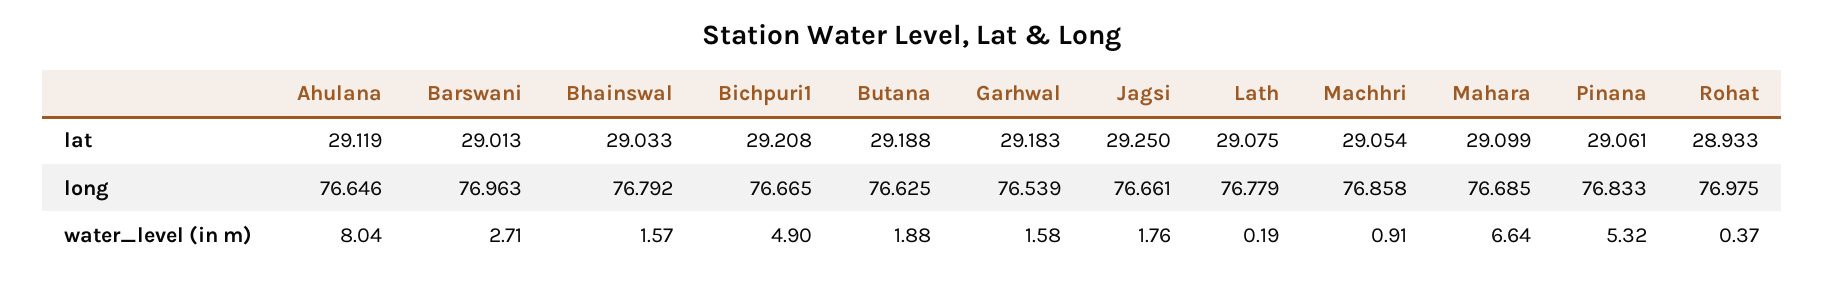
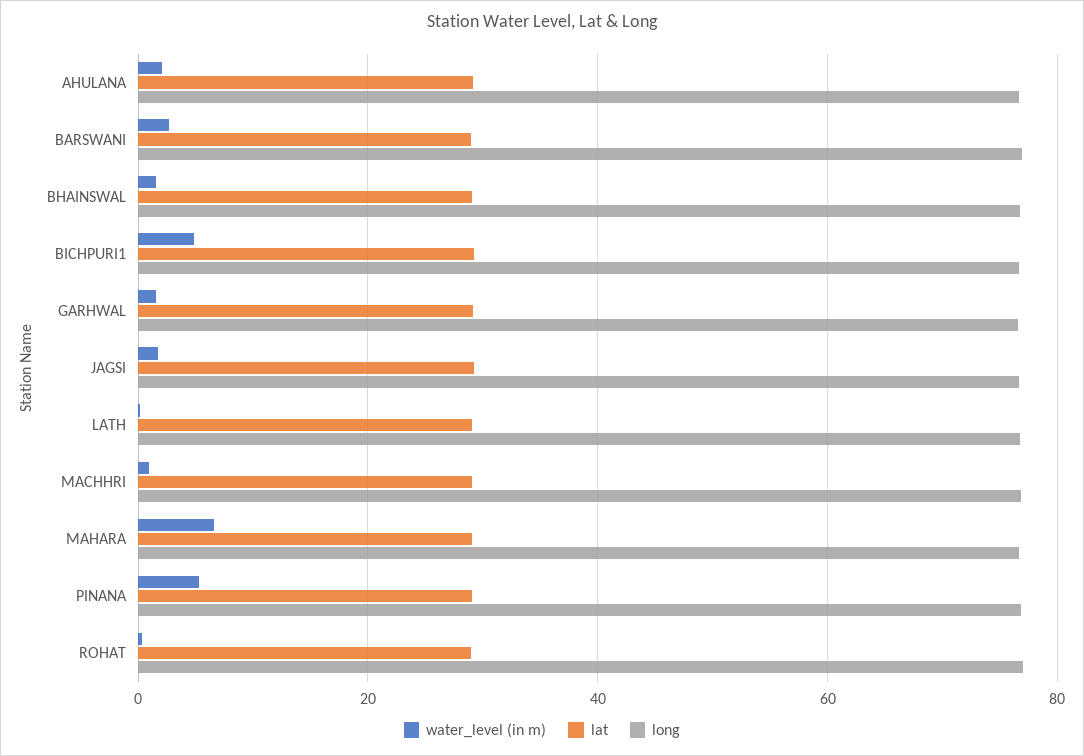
lat, Butana: 29.188 -> none
long, Butana: 76.625 -> none
water_level (in m), Ahulana: 8.04 -> 2
water_level (in m), Butana: 1.88 -> none

